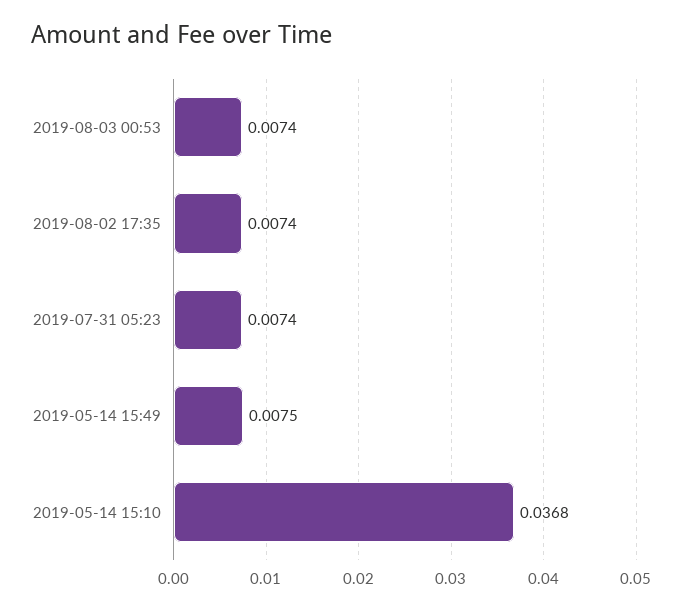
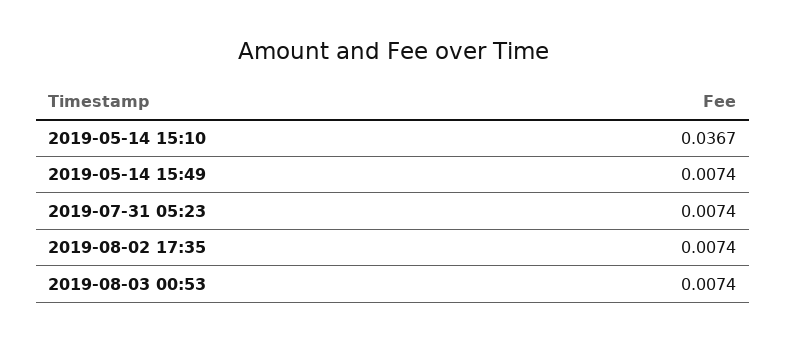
2019-05-14 15:49: 0.0075 -> 0.0074
2019-05-14 15:10: 0.0368 -> 0.0367

